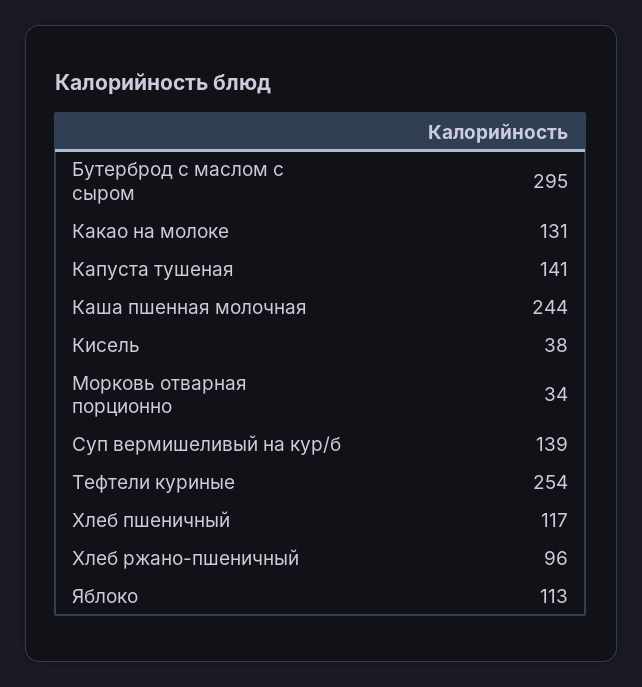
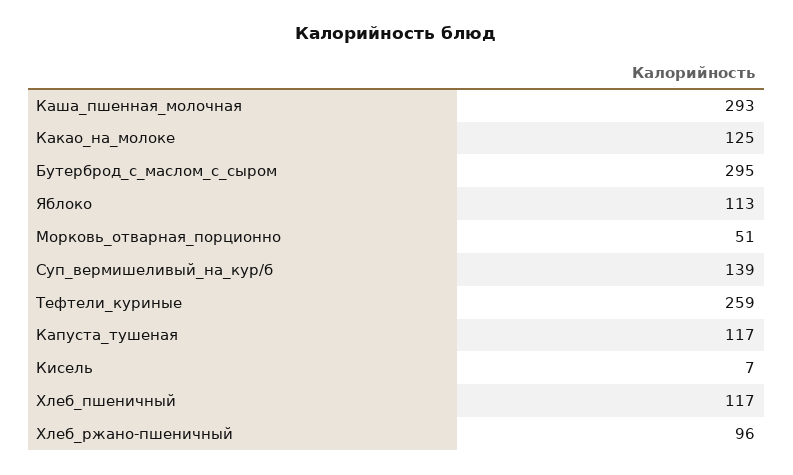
Какао на молоке: 131 -> 125
Капуста тушеная: 141 -> 117
Каша пшенная молочная: 244 -> 293
Кисель: 38 -> 7
Морковь отварная порционно: 34 -> 51
Тефтели куриные: 254 -> 259

